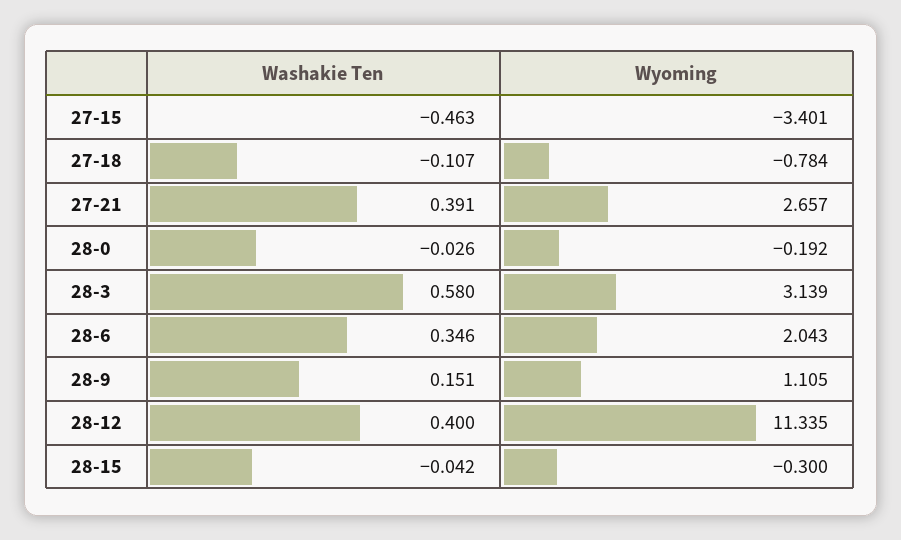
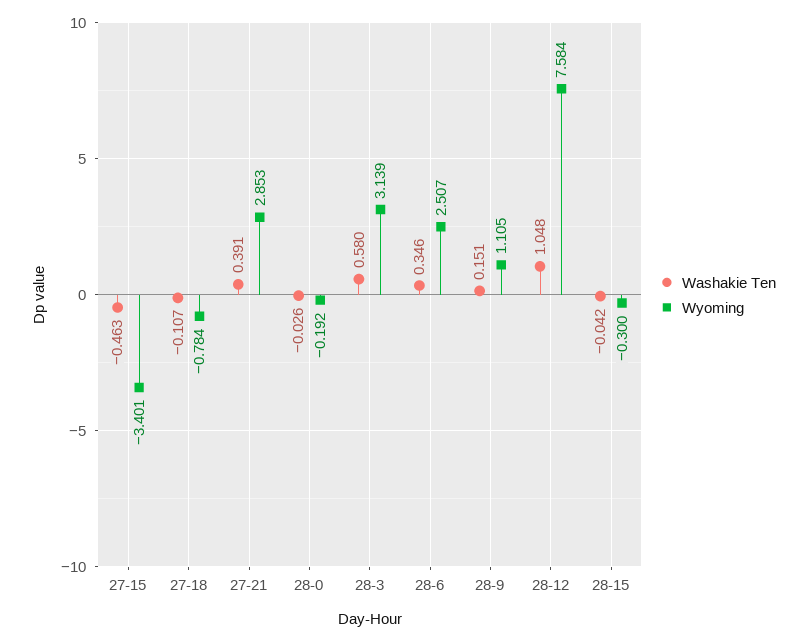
Wyoming, 27-21: 2.657 -> 2.853
Wyoming, 28-6: 2.043 -> 2.507
Washakie Ten, 28-12: 0.4 -> 1.048
Wyoming, 28-12: 11.335 -> 7.584

